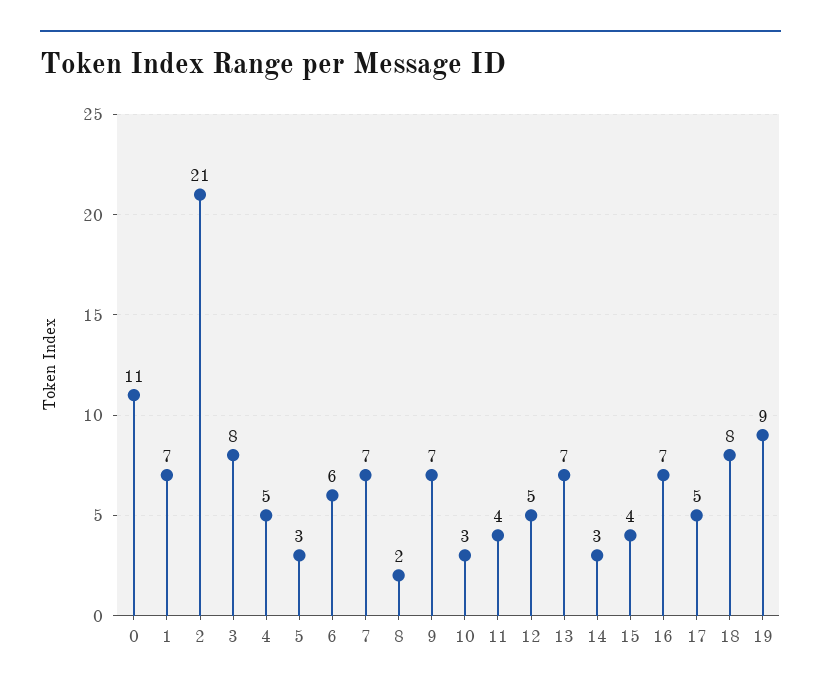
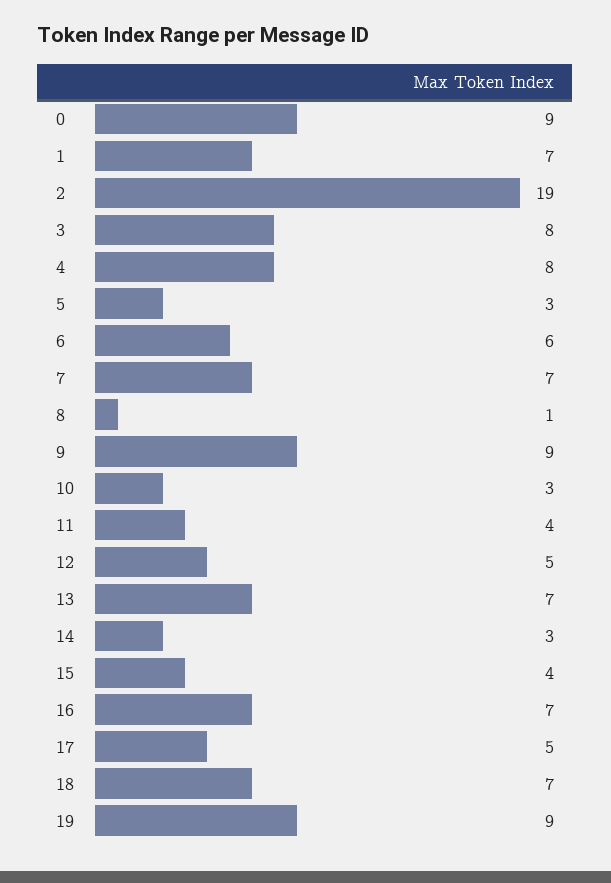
0: 11 -> 9
2: 21 -> 19
4: 5 -> 8
8: 2 -> 1
9: 7 -> 9
18: 8 -> 7

